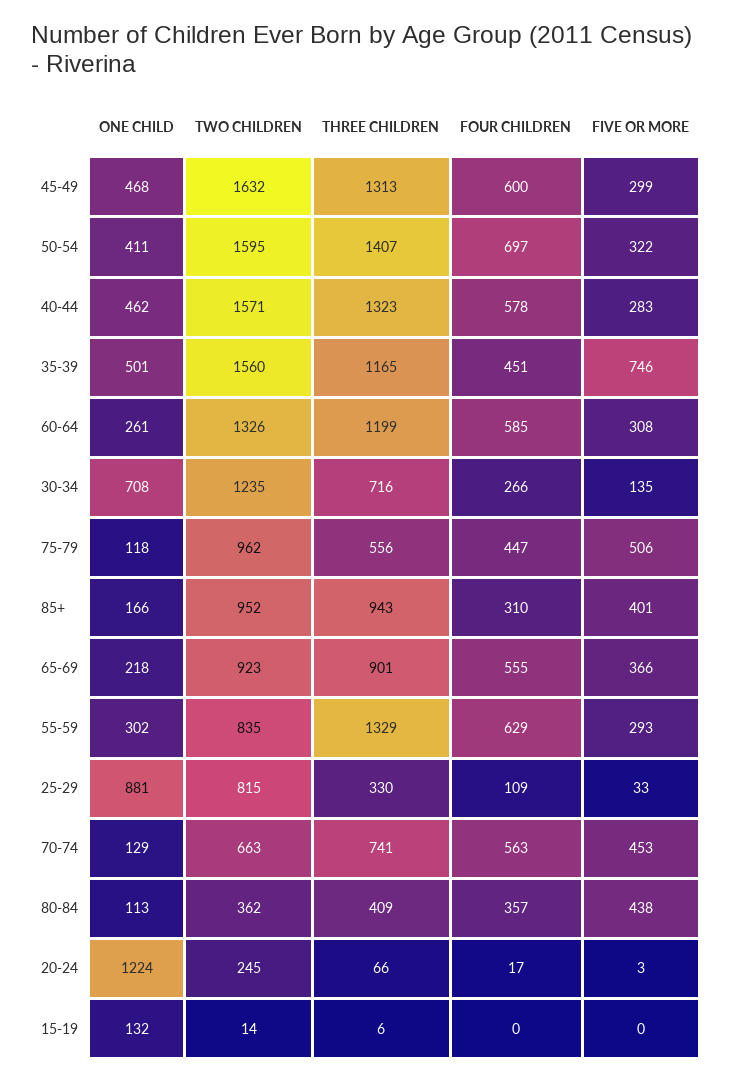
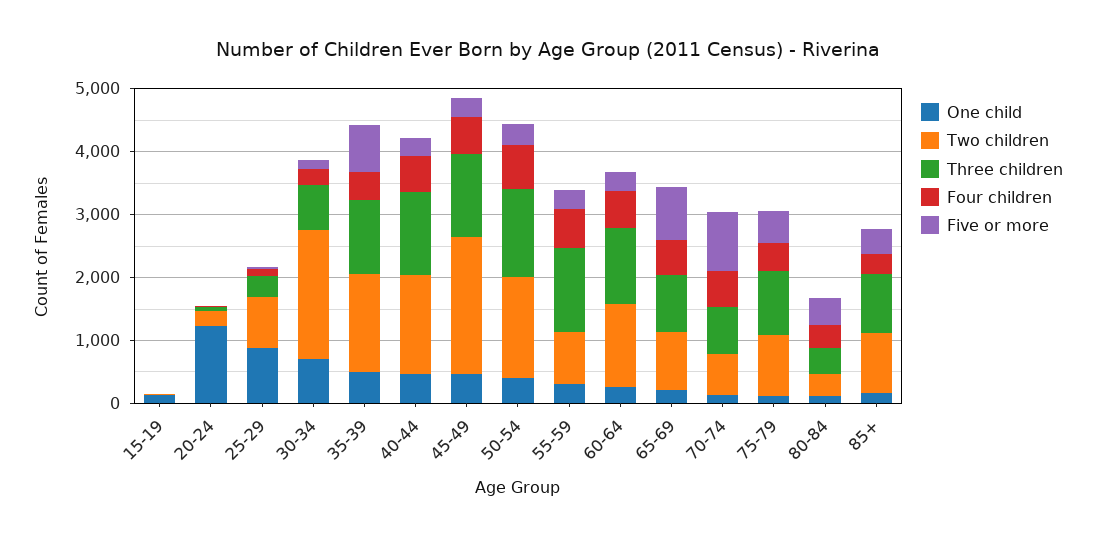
TWO CHILDREN, 45-49: 1632 -> 2200
TWO CHILDREN, 30-34: 1235 -> 2000
THREE CHILDREN, 75-79: 556 -> 1000
FIVE OR MORE, 65-69: 366 -> 800
FIVE OR MORE, 70-74: 453 -> 1000

